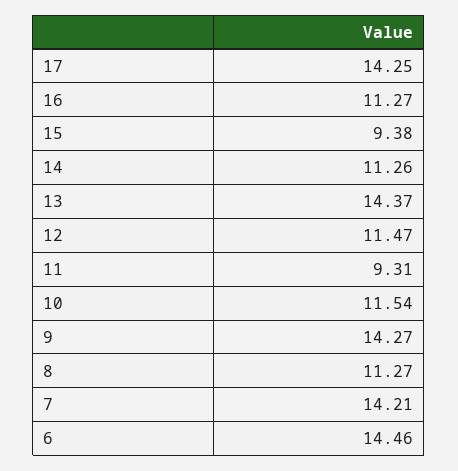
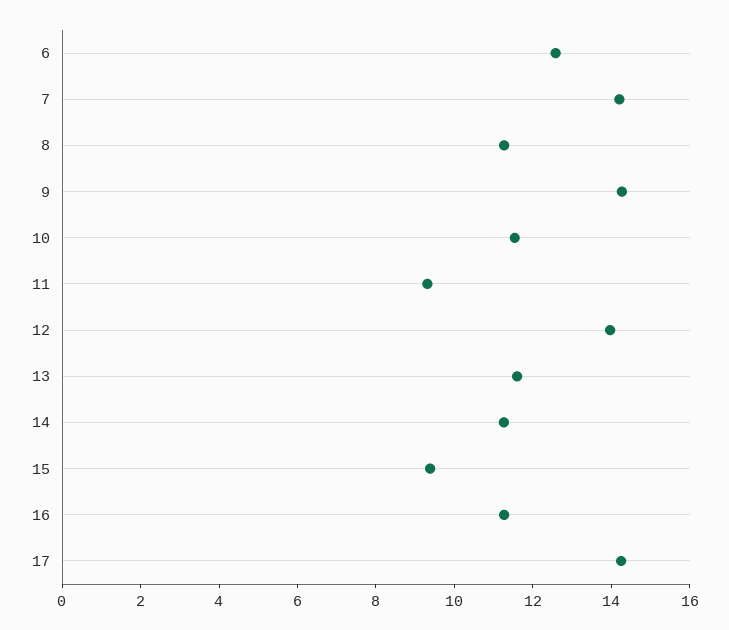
13: 14.37 -> 11.5
12: 11.47 -> 14
6: 14.46 -> 12.5

